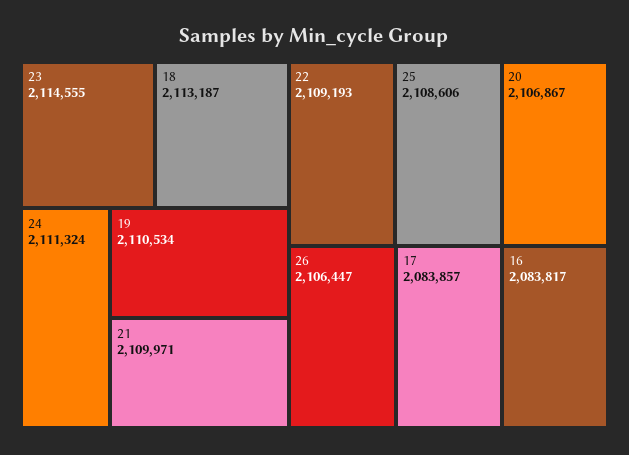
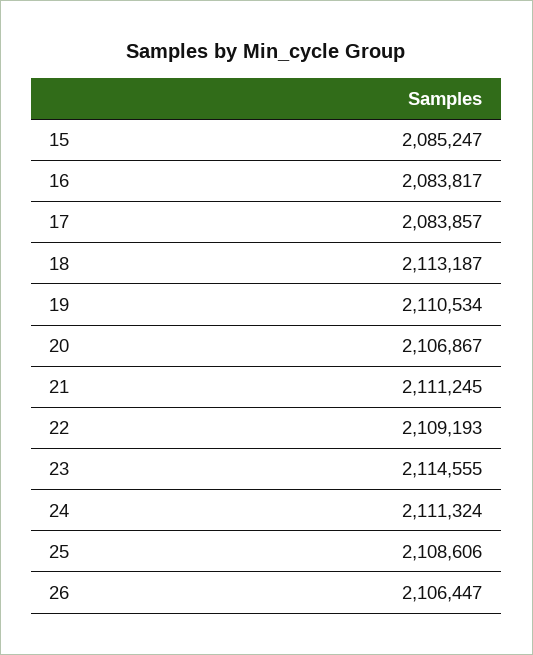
21: 2109971 -> 2111245
15: none -> 2085247

